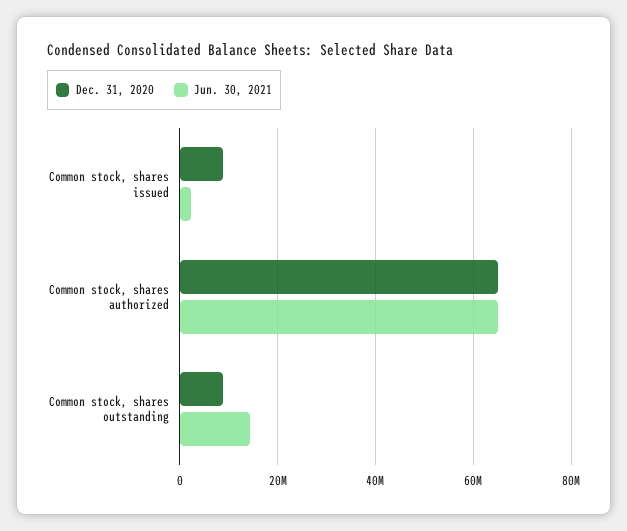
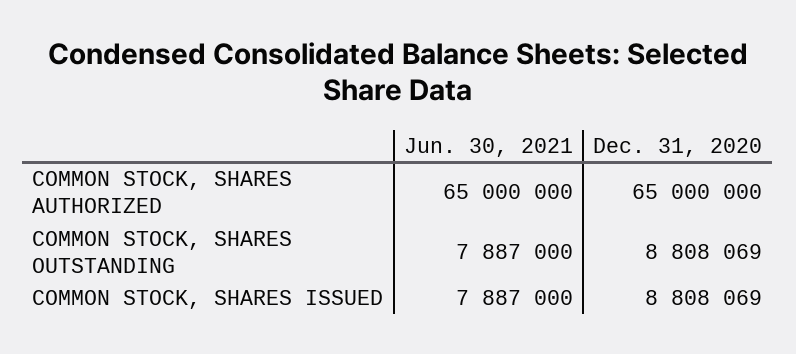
Jun. 30, 2021, Common stock, shares issued: 2000000 -> 7887000
Jun. 30, 2021, Common stock, shares outstanding: 14000000 -> 7887000

